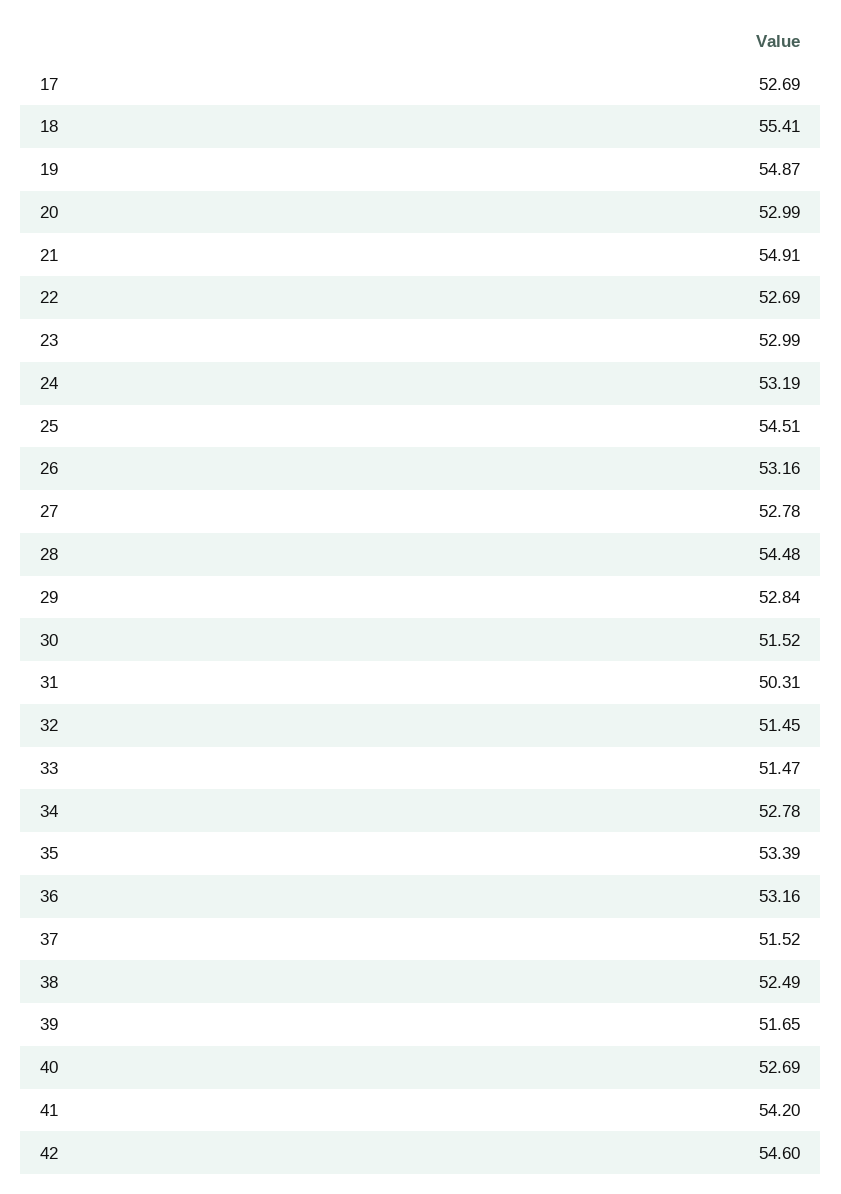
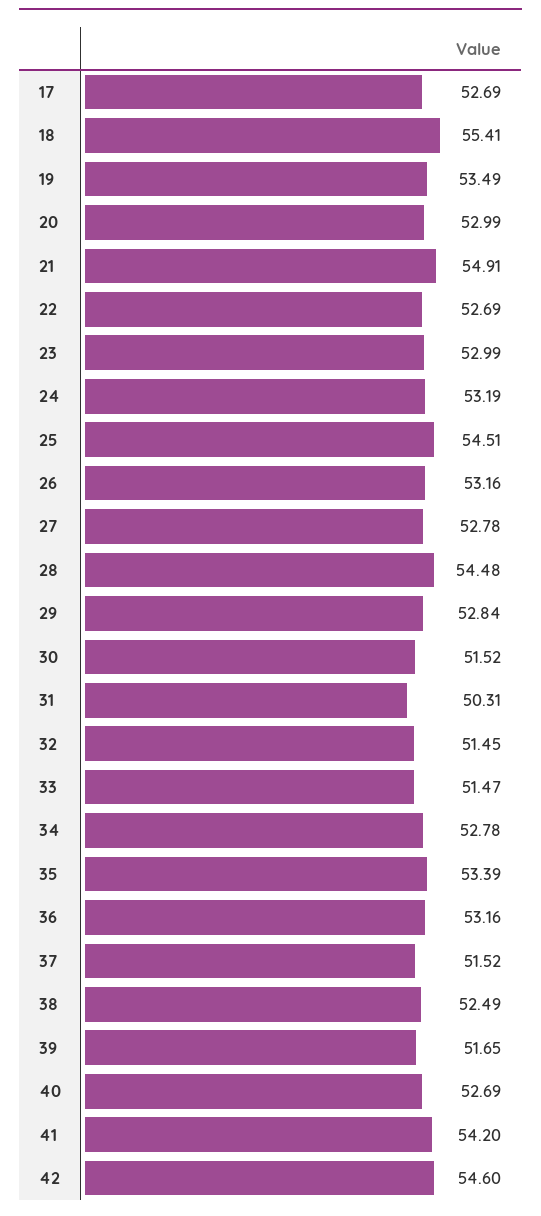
19: 54.87 -> 53.49

